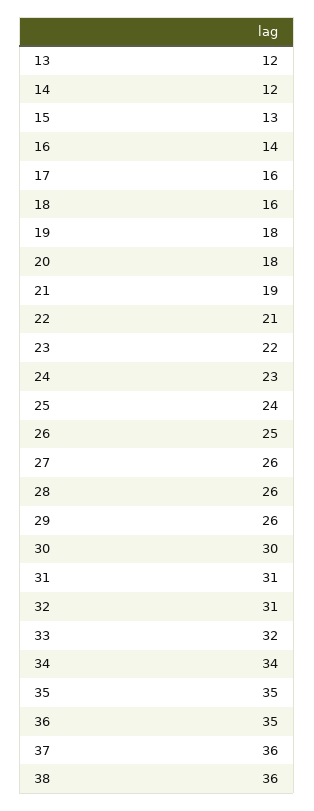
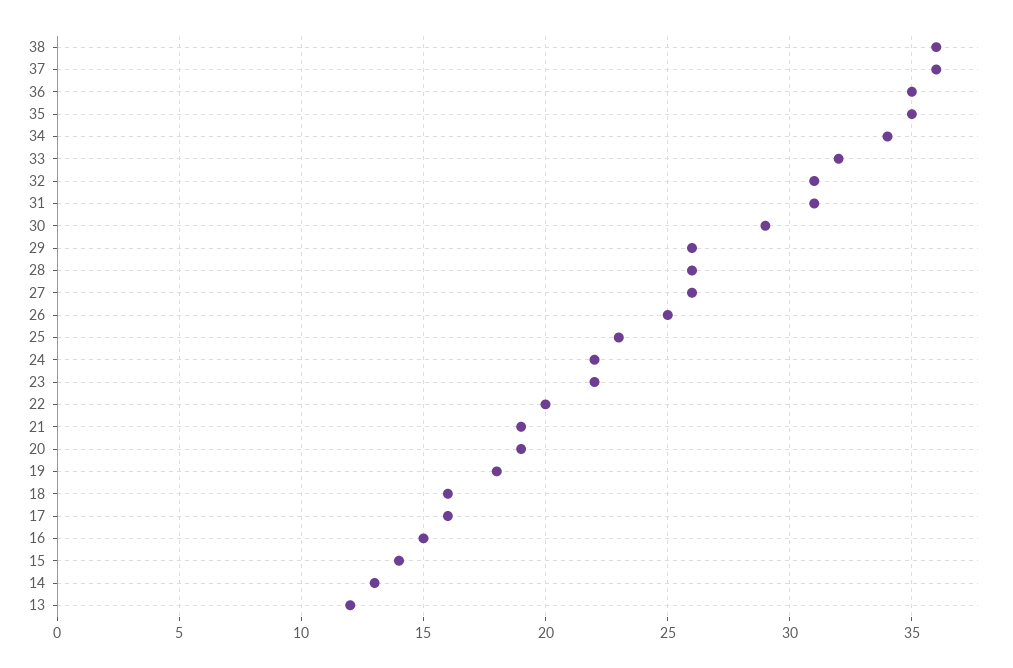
14: 12 -> 13
15: 13 -> 14
16: 14 -> 15
20: 18 -> 19
22: 21 -> 20
24: 23 -> 22
25: 24 -> 23
30: 30 -> 29

